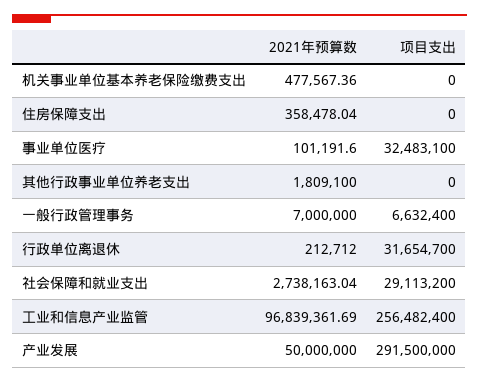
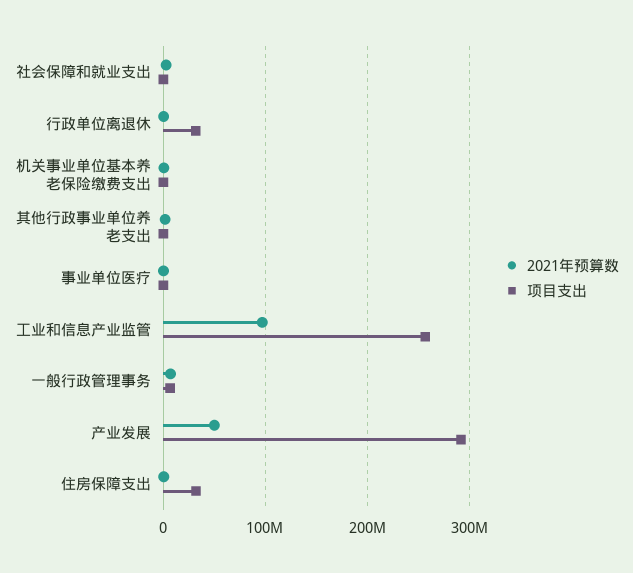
项目支出, 住房保障支出: 0 -> 30000000
项目支出, 事业单位医疗: 32483100 -> 0
项目支出, 社会保障和就业支出: 29113200 -> 0

